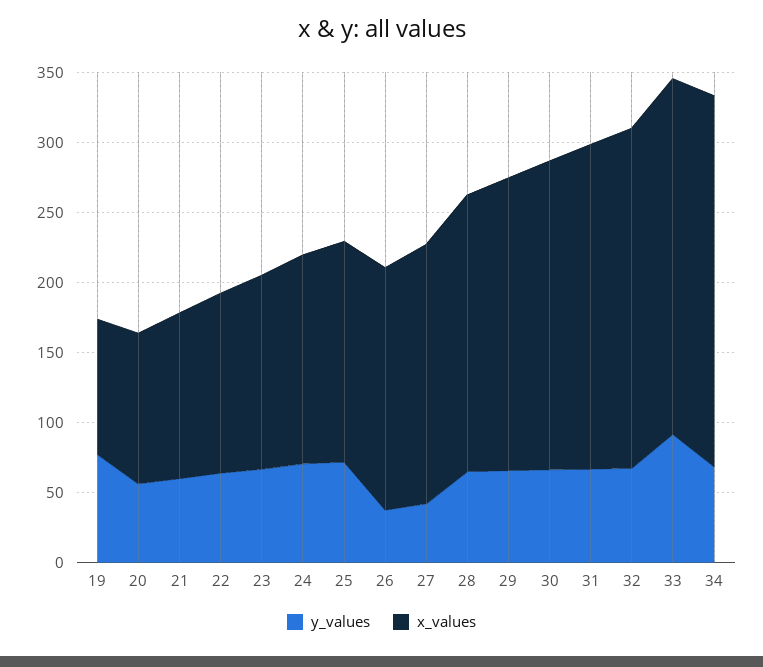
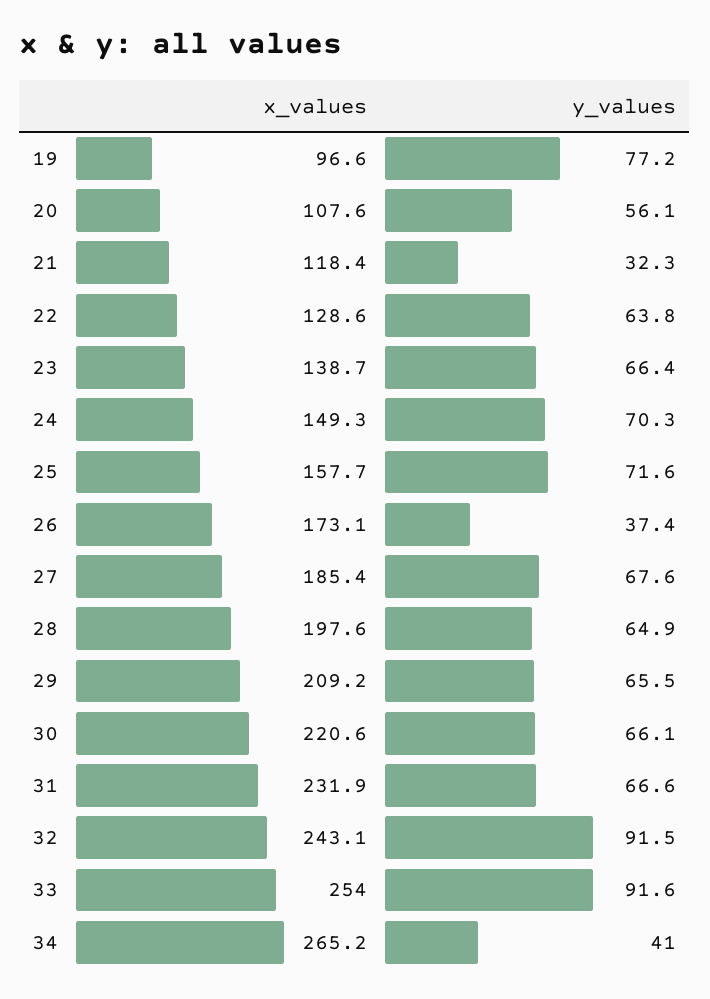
y_values, 21: 60 -> 32.3
y_values, 27: 40 -> 67.6
y_values, 32: 70 -> 91.5
y_values, 34: 70 -> 41

